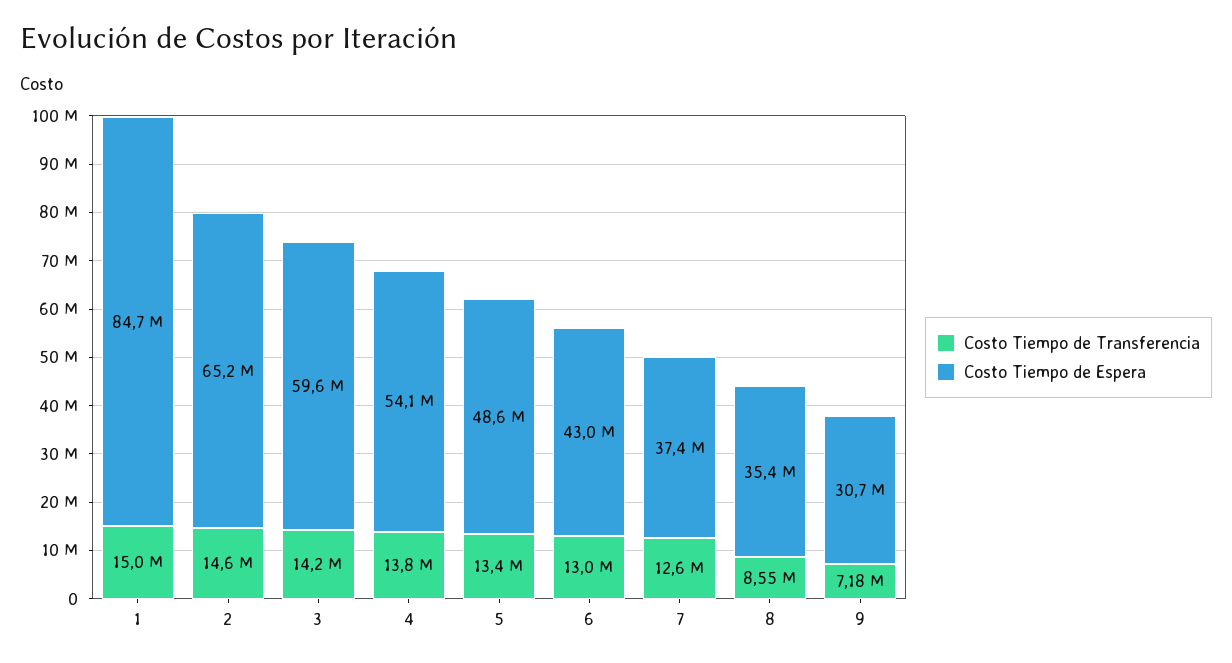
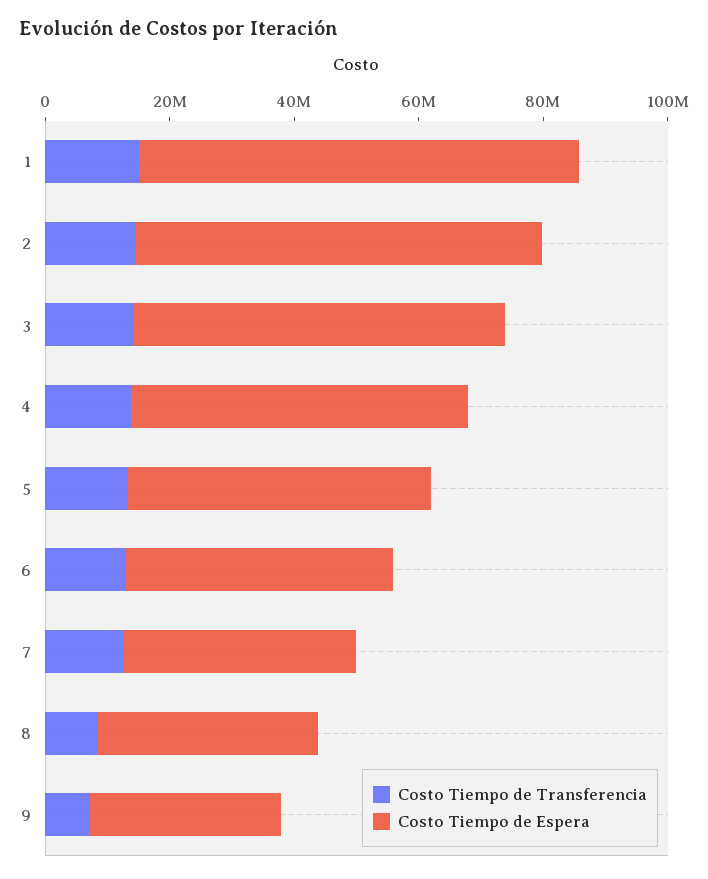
Costo Tiempo de Espera, 1: 84700000 -> 70000000

